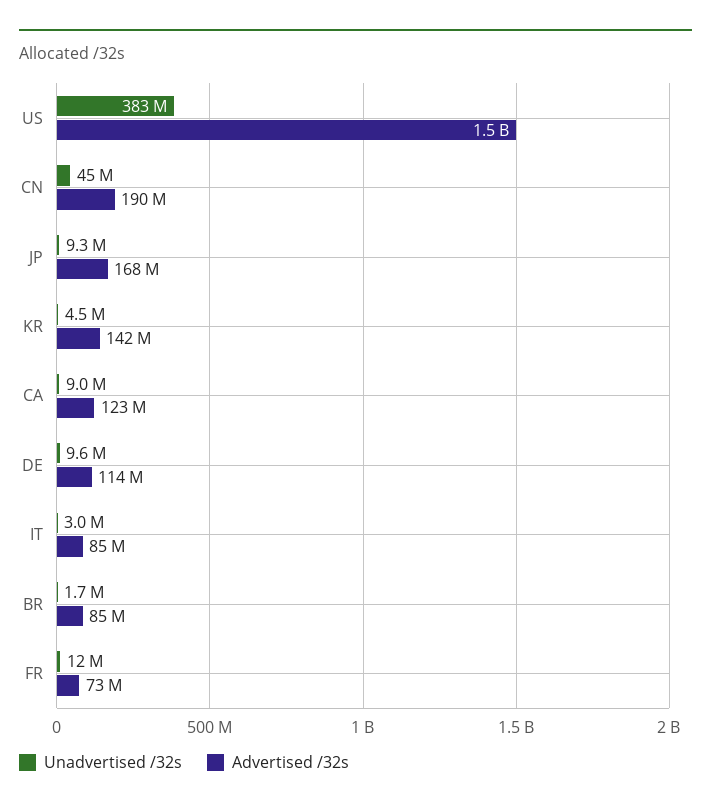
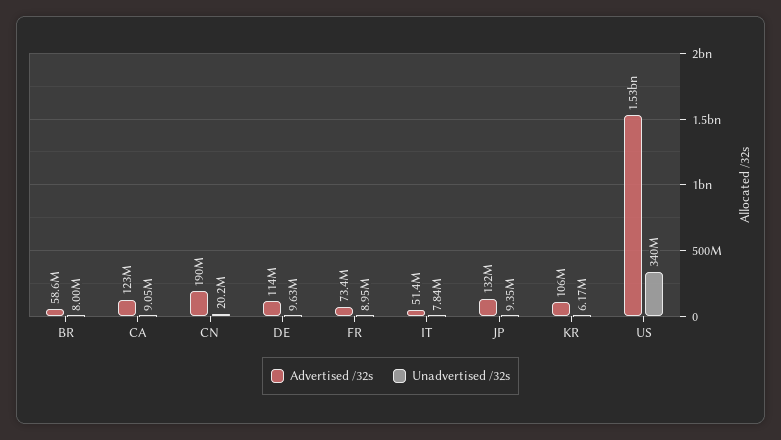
Unadvertised /32s, US: 383000000 -> 340000000
Unadvertised /32s, CN: 45000000 -> 20200000
Advertised /32s, JP: 168000000 -> 132000000
Unadvertised /32s, KR: 4500000 -> 6170000
Advertised /32s, KR: 142000000 -> 106000000
Unadvertised /32s, IT: 3000000 -> 7840000
Advertised /32s, IT: 85000000 -> 51400000
Unadvertised /32s, BR: 1700000 -> 8000000
Advertised /32s, BR: 85000000 -> 58600000
Unadvertised /32s, FR: 12000000 -> 8950000

